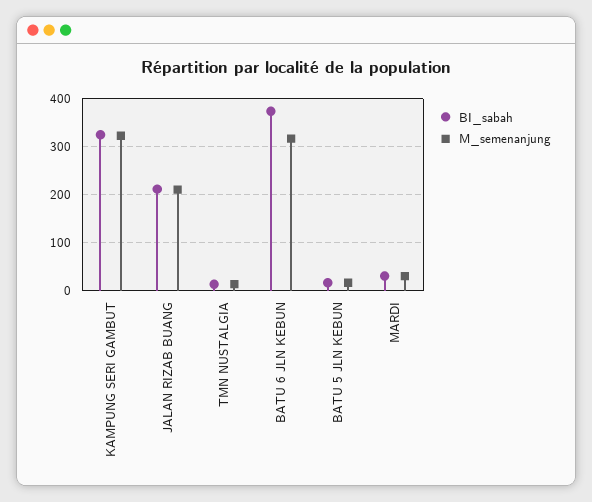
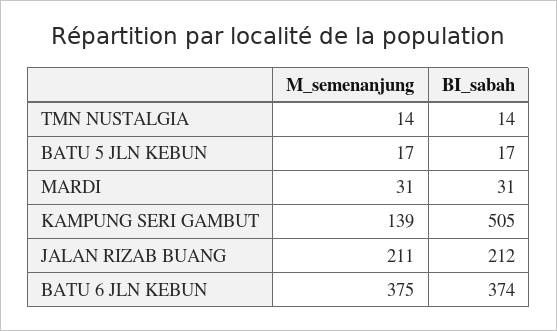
BI_sabah, KAMPUNG SERI GAMBUT: 320 -> 505
M_semenanjung, KAMPUNG SERI GAMBUT: 320 -> 139
M_semenanjung, BATU 6 JLN KEBUN: 320 -> 375

